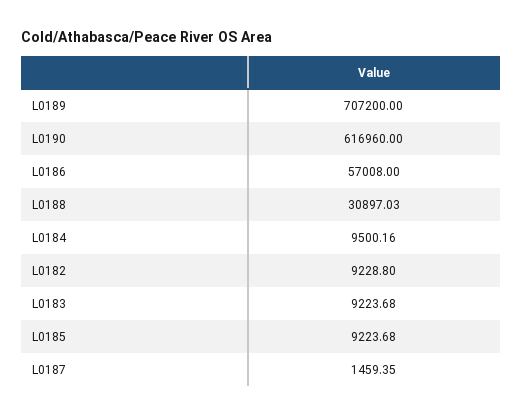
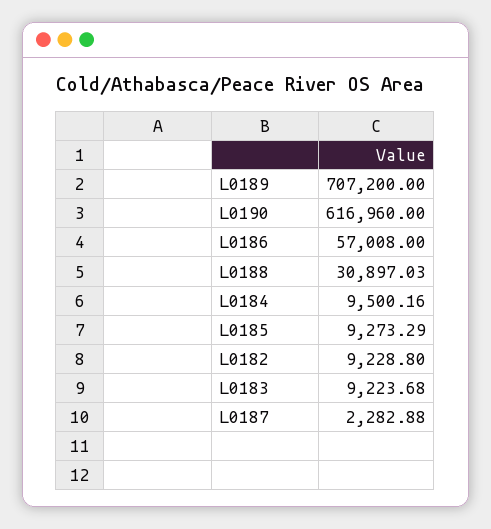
L0185: 9223.68 -> 9273.29
L0187: 1459.35 -> 2282.88

